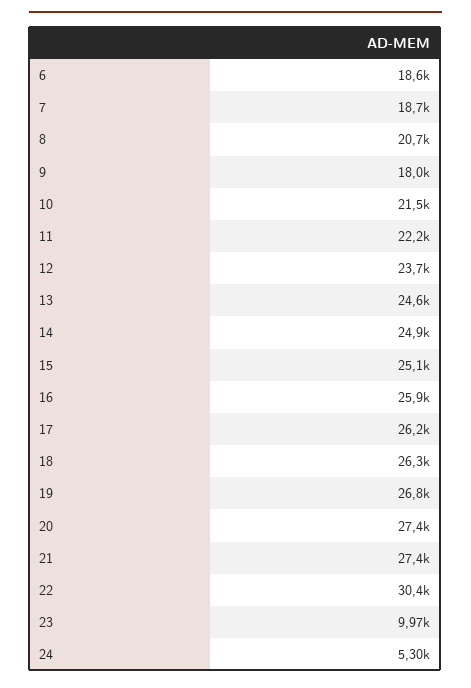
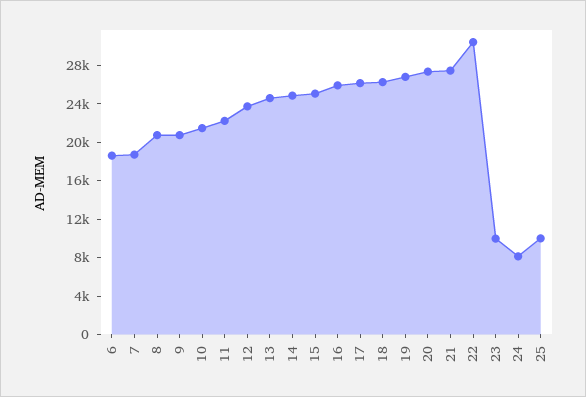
9: 18000 -> 21000
24: 5300 -> 8000
25: none -> 10000

